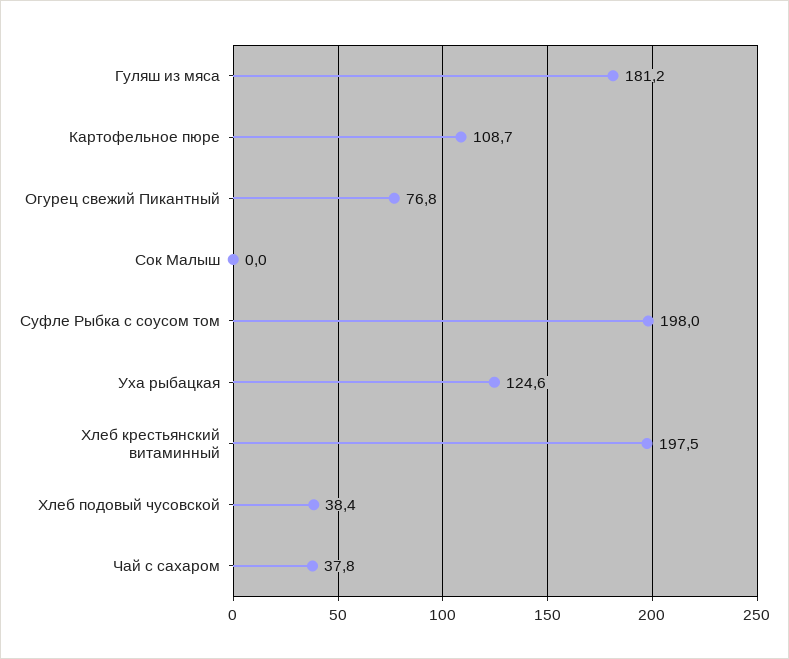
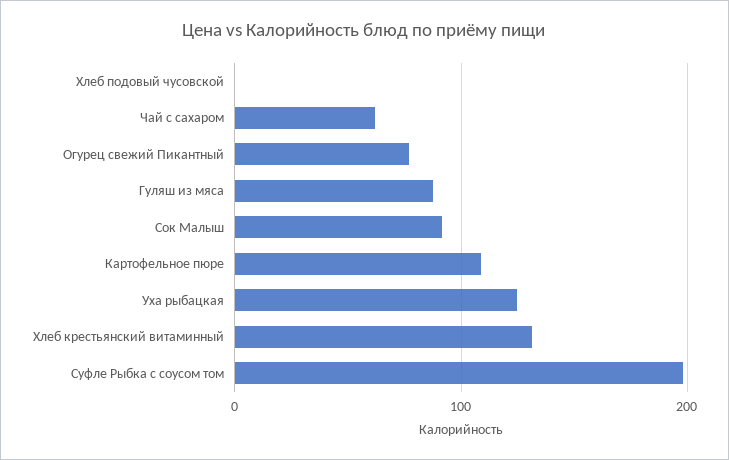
Гуляш из мяса: 181.2 -> 90
Сок Малыш: 0 -> 90
Хлеб крестьянский витаминный: 197.5 -> 130
Хлеб подовый чусовской: 38.4 -> 0
Чай с сахаром: 37.8 -> 60

